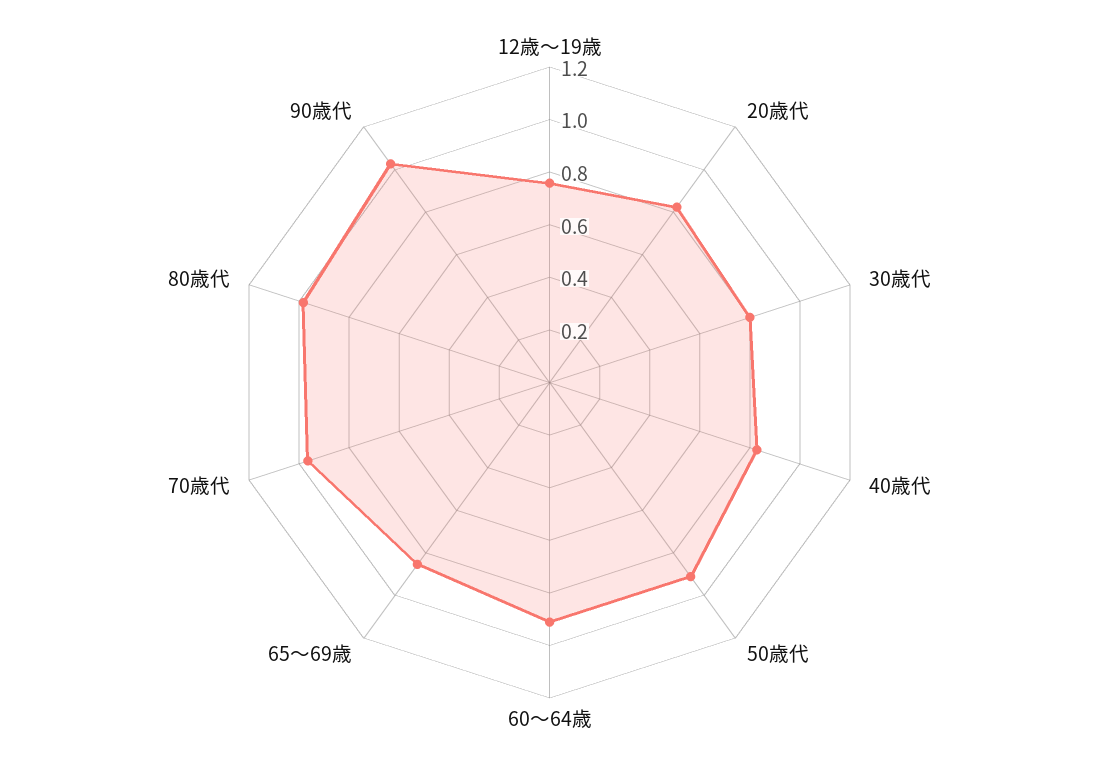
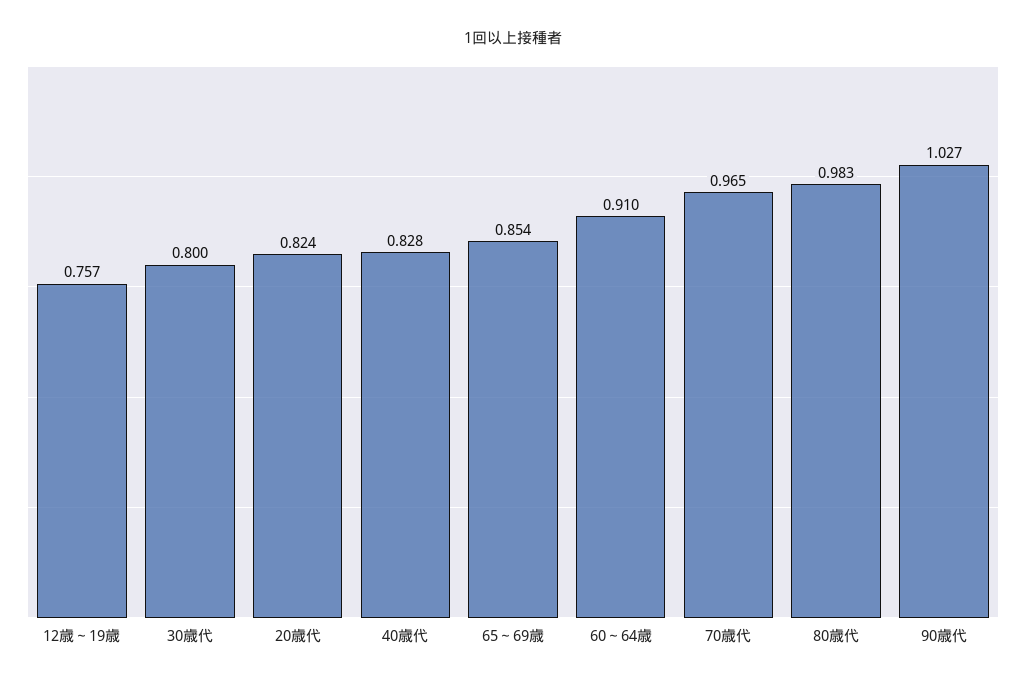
50歳代: 0.9 -> none

